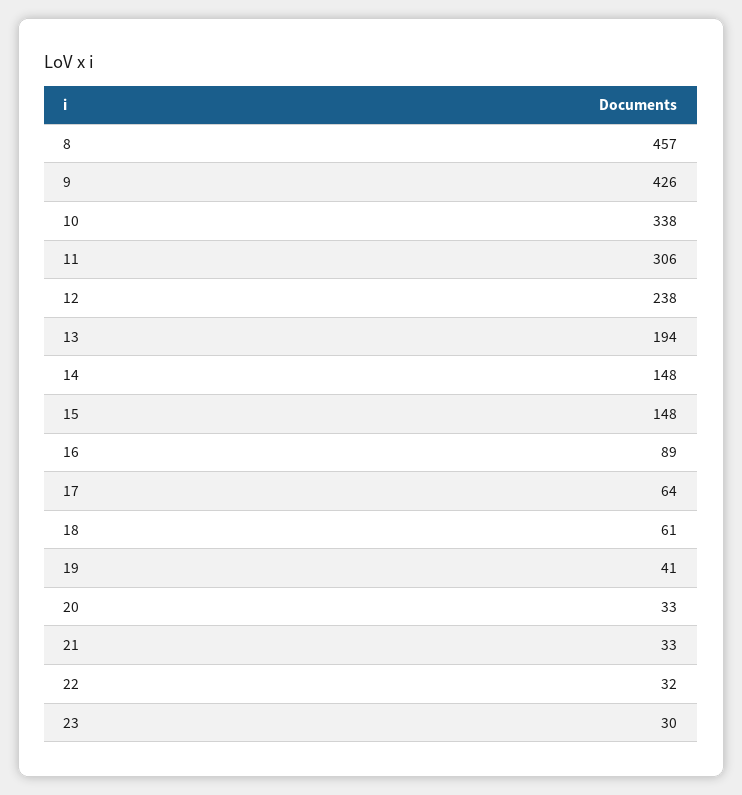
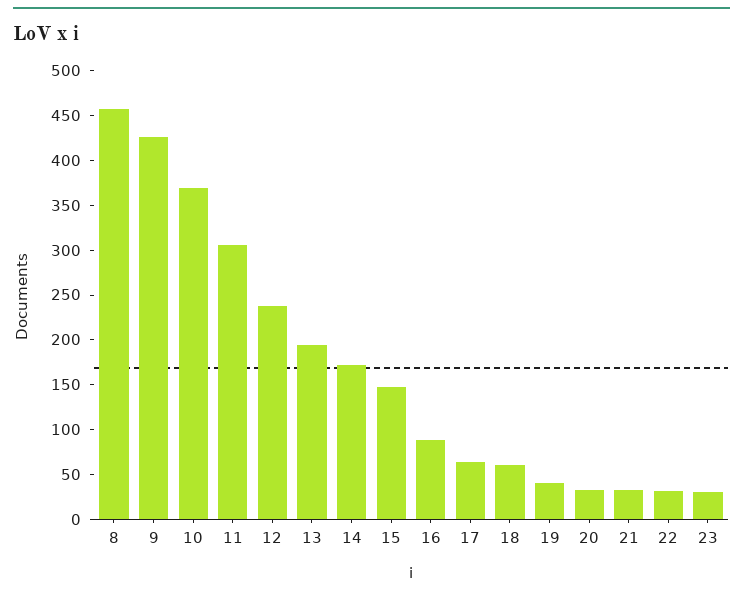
10: 338 -> 370
14: 148 -> 170

